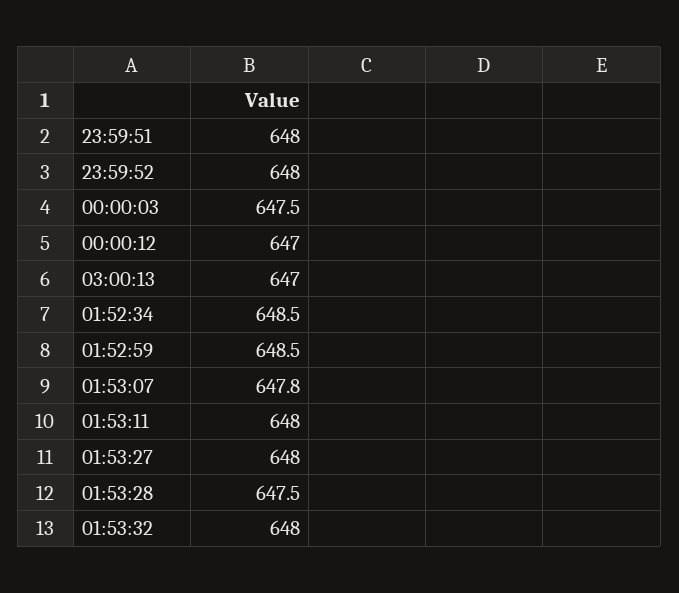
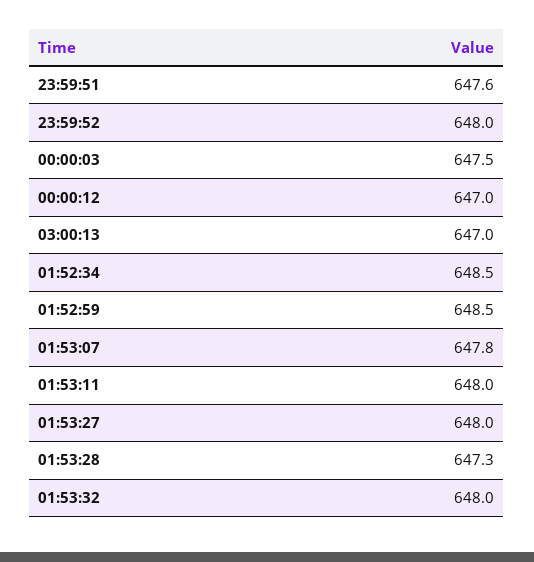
23:59:51: 648 -> 647.6
01:53:28: 647.5 -> 647.3

